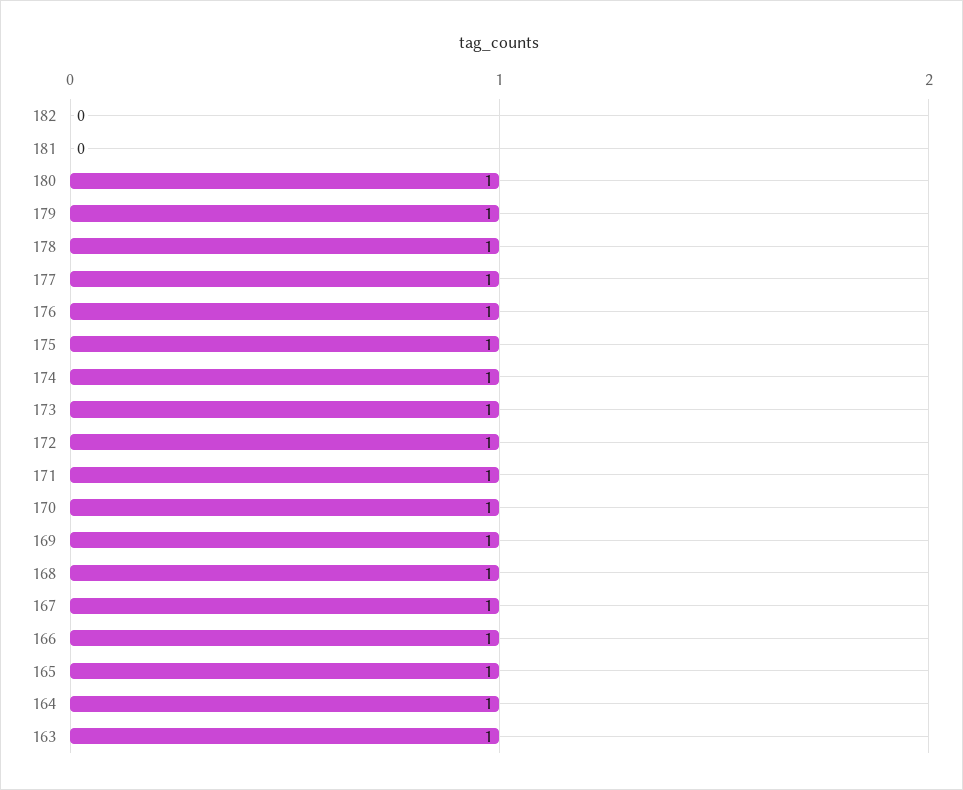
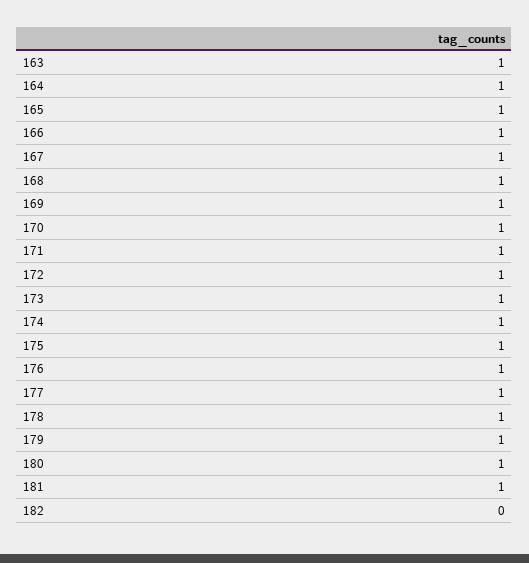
181: 0 -> 1

